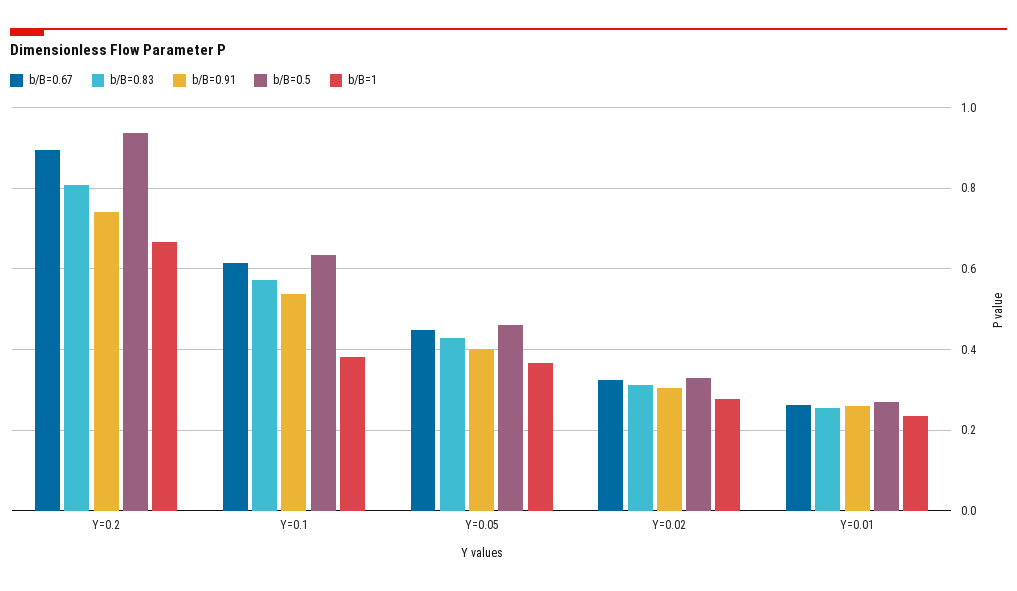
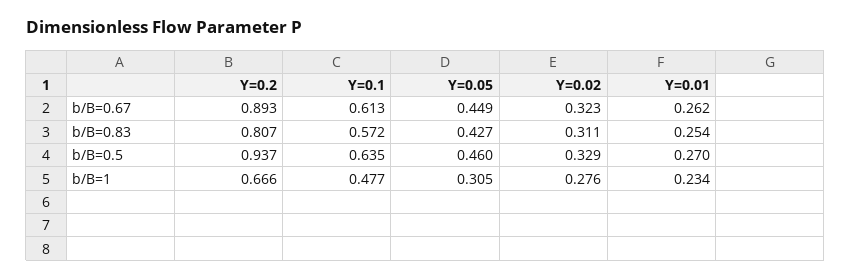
b/B=0.91, Y=0.2: 0.74 -> none
b/B=0.91, Y=0.1: 0.54 -> none
b/B=1, Y=0.1: 0.38 -> 0.477
b/B=0.91, Y=0.05: 0.4 -> none
b/B=1, Y=0.05: 0.36 -> 0.305
b/B=0.91, Y=0.02: 0.3 -> none
b/B=0.91, Y=0.01: 0.26 -> none

